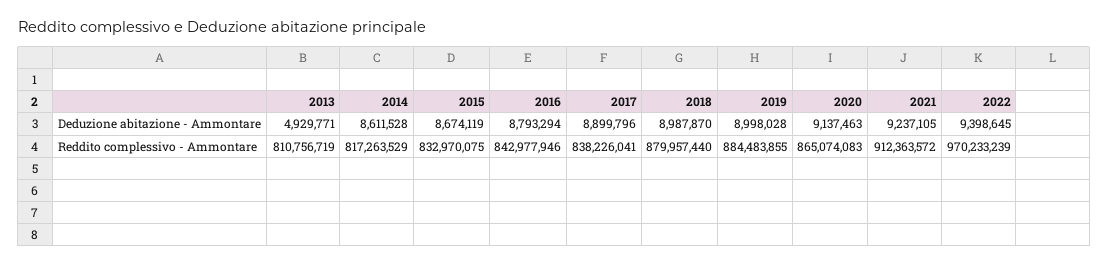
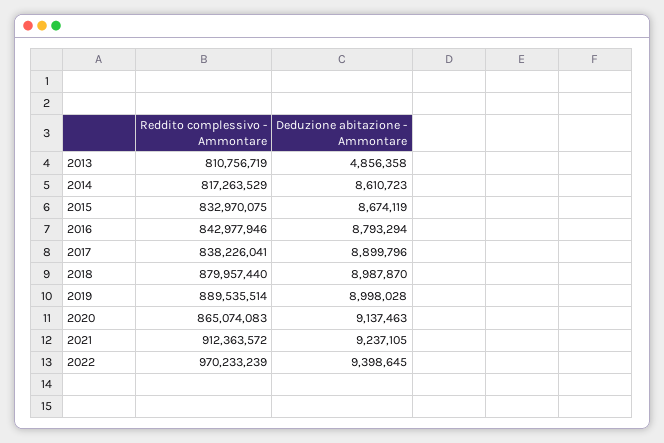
2013, Deduzione abitazione - Ammontare: 4929771 -> 4856358
2014, Deduzione abitazione - Ammontare: 8611528 -> 8610723
2019, Reddito complessivo - Ammontare: 884483855 -> 889535514

